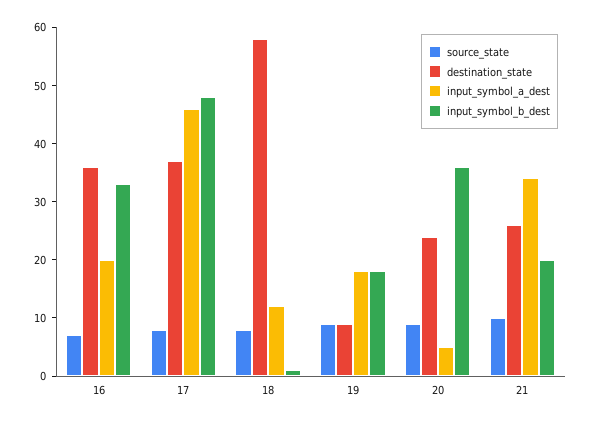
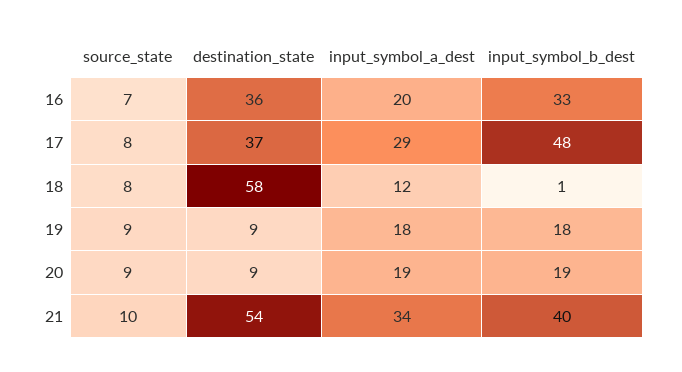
input_symbol_a_dest, 17: 45 -> 29
destination_state, 20: 25 -> 9
input_symbol_a_dest, 20: 5 -> 19
input_symbol_b_dest, 20: 35 -> 19
destination_state, 21: 25 -> 54
input_symbol_b_dest, 21: 20 -> 40

